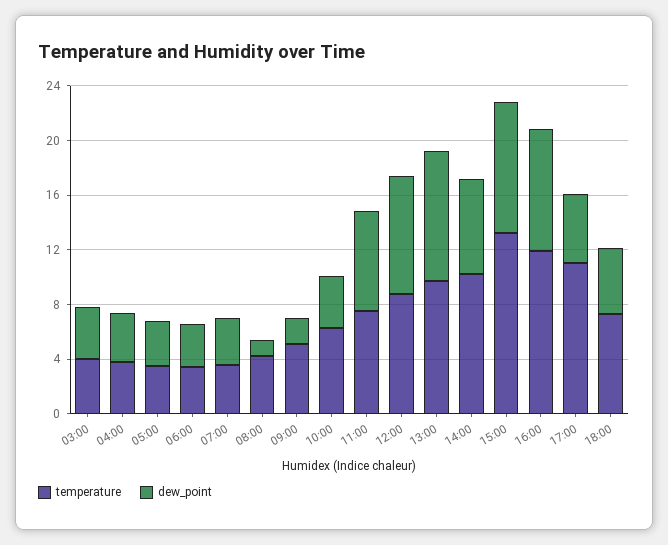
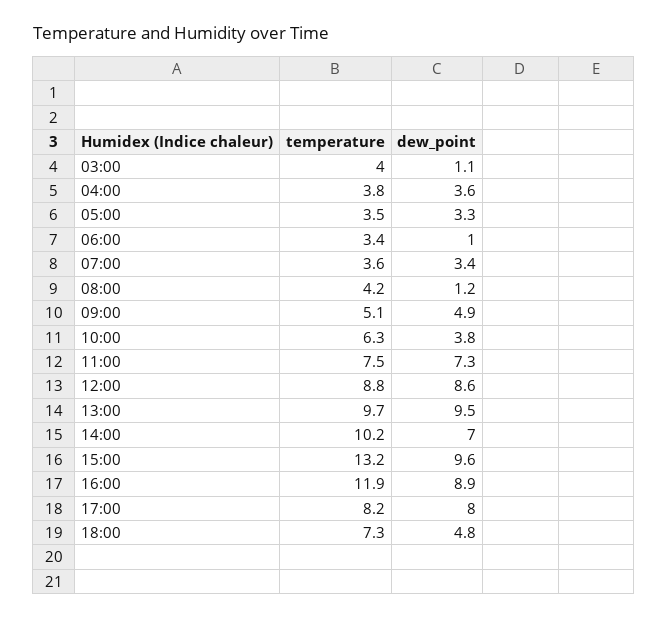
dew_point, 03:00: 4 -> 1.1
dew_point, 06:00: 3 -> 1
dew_point, 09:00: 2 -> 4.9
temperature, 17:00: 11 -> 8.2
dew_point, 17:00: 5 -> 8

